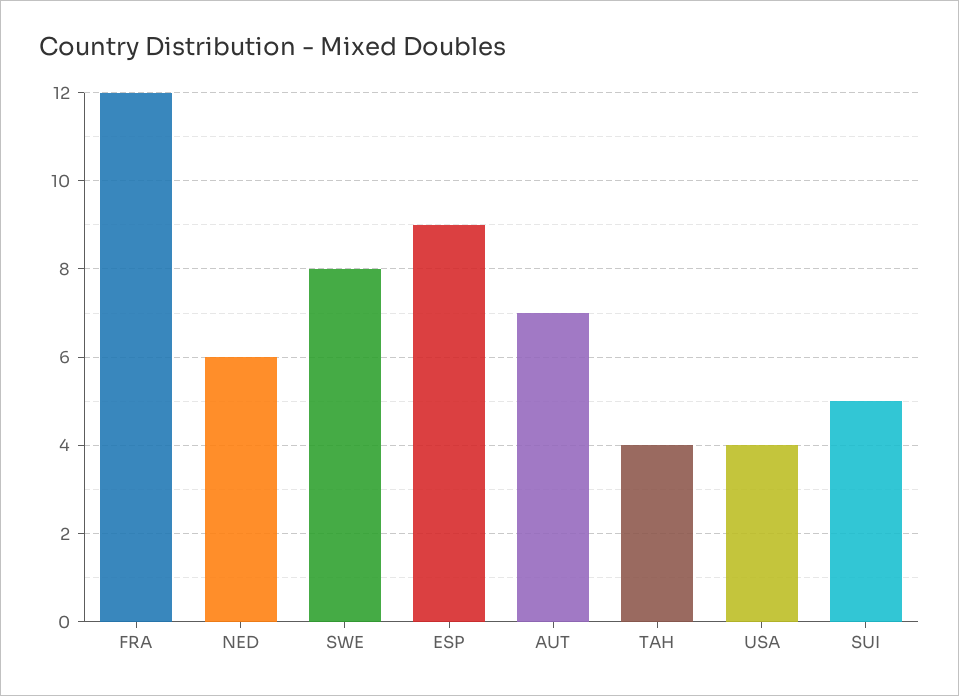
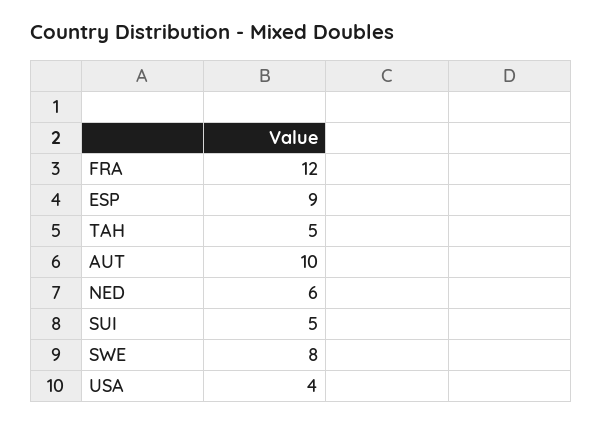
AUT: 7 -> 10
TAH: 4 -> 5

